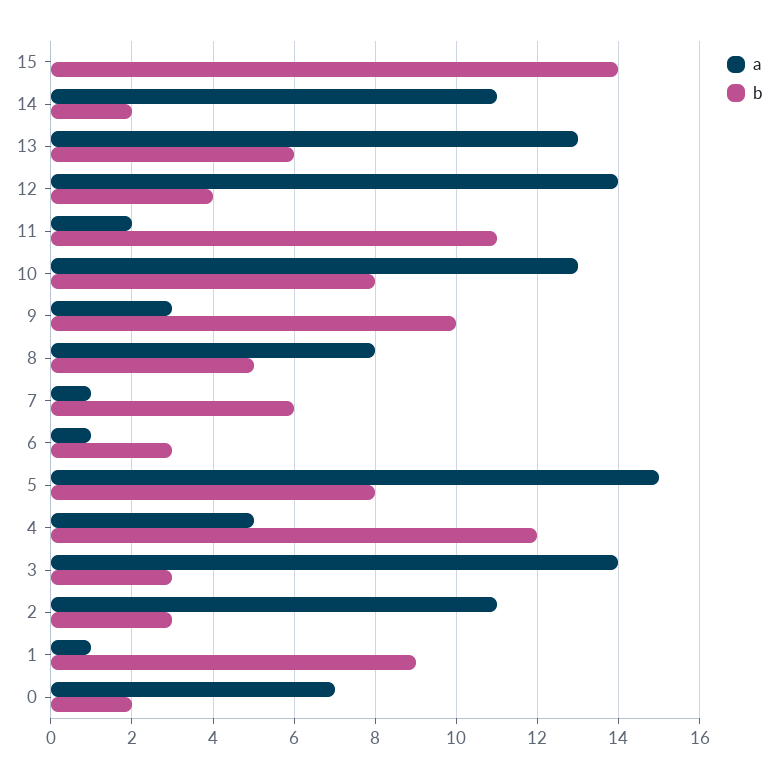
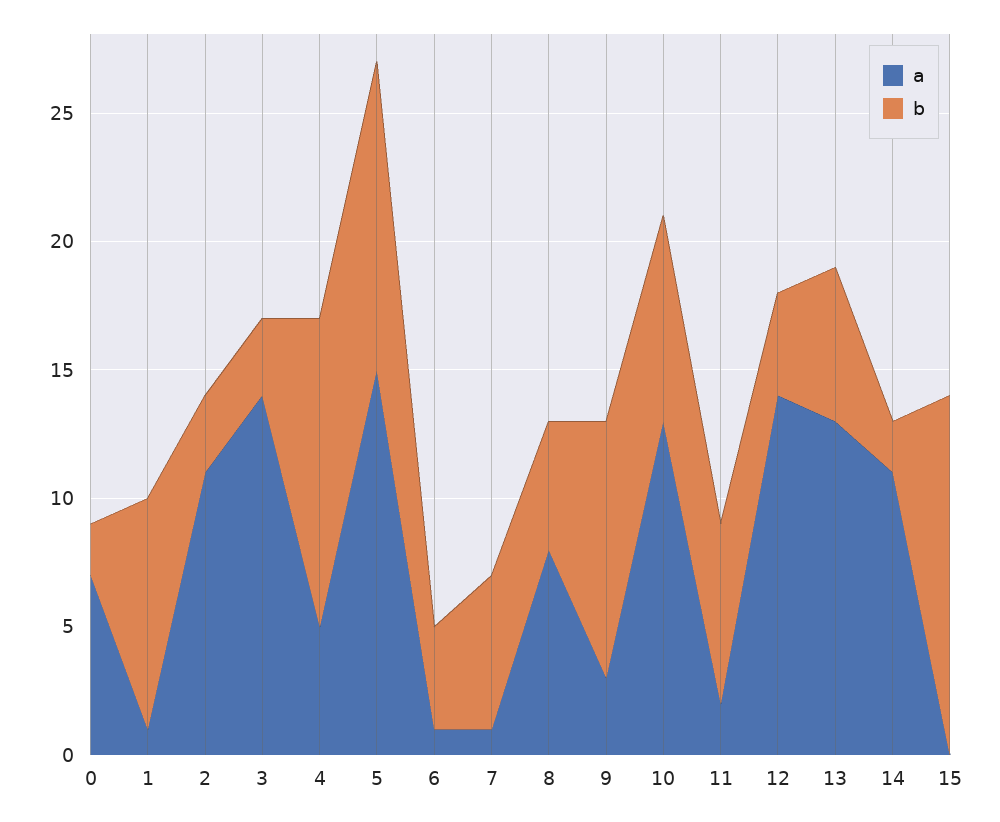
b, 11: 11 -> 7
b, 6: 3 -> 4
b, 5: 8 -> 12

